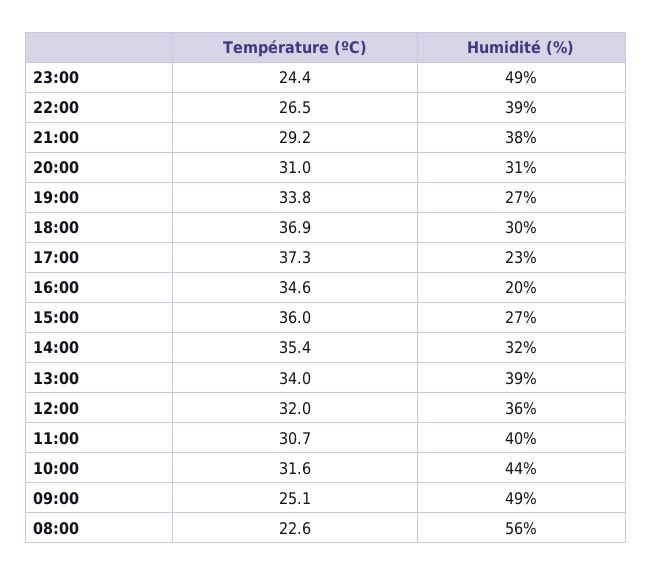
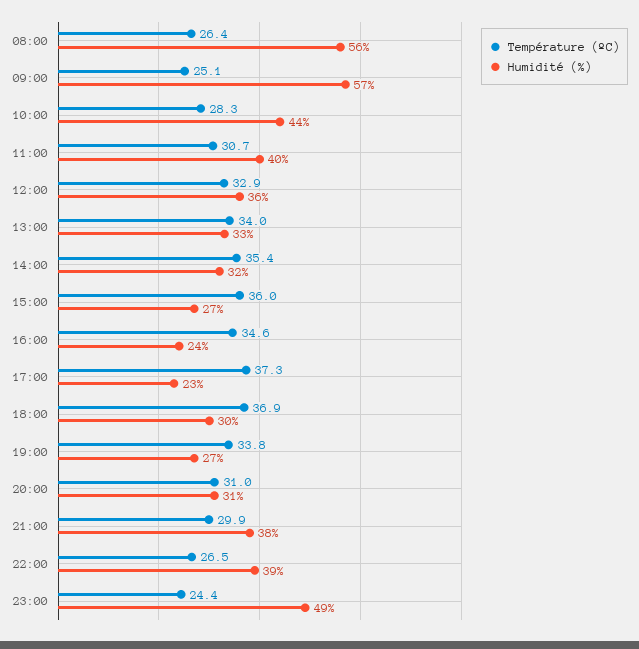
Température (ºC), 21:00: 29.2 -> 29.9
Humidité (%), 16:00: 20 -> 24
Humidité (%), 13:00: 39 -> 33
Température (ºC), 12:00: 32 -> 32.9
Température (ºC), 10:00: 31.6 -> 28.3
Humidité (%), 09:00: 49 -> 57
Température (ºC), 08:00: 22.6 -> 26.4

